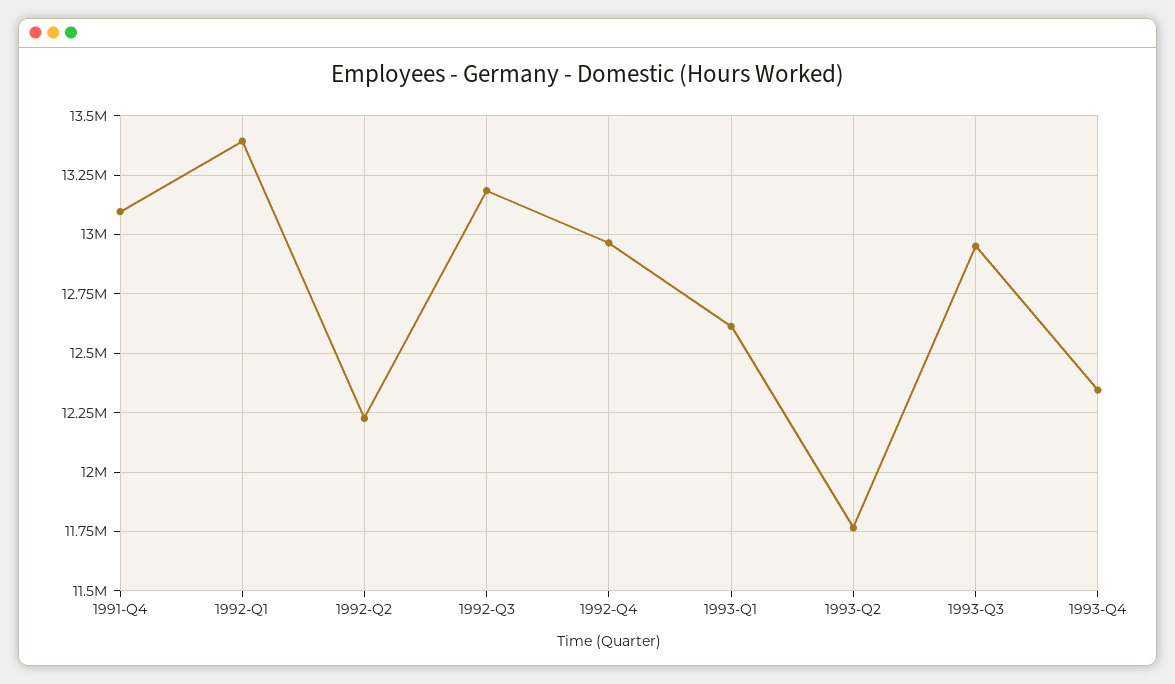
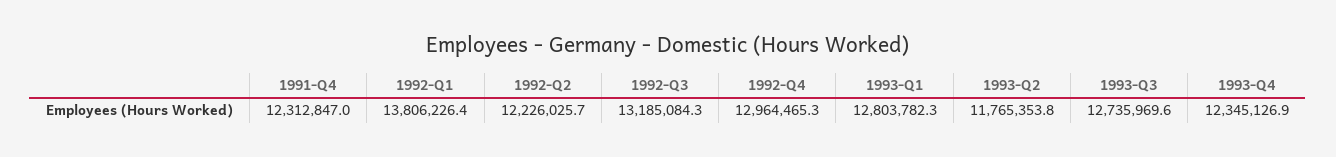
1991-Q4: 13100000 -> 12312847
1992-Q1: 13400000 -> 13806226.4
1993-Q1: 12600000 -> 12803782.3
1993-Q3: 12950000 -> 12735969.6

